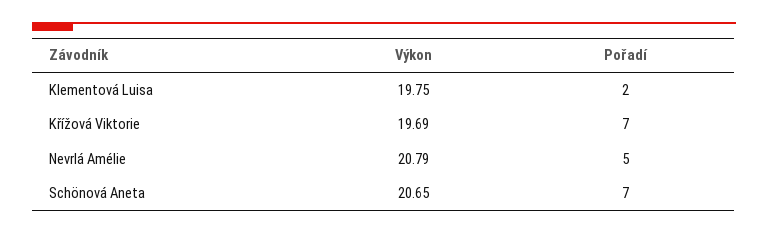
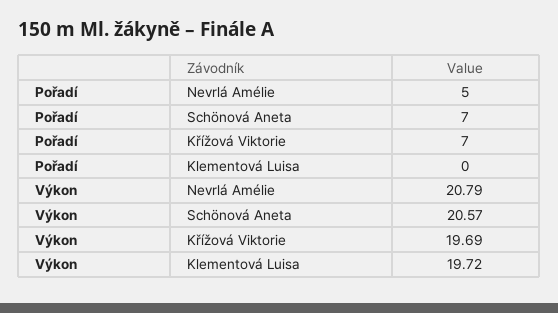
Výkon, Klementová Luisa: 19.75 -> 19.72
Pořadí, Klementová Luisa: 2 -> 0
Výkon, Schönová Aneta: 20.65 -> 20.57

